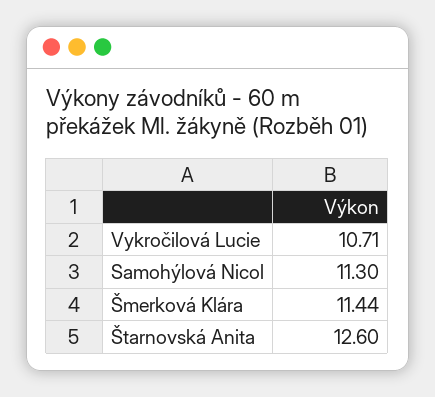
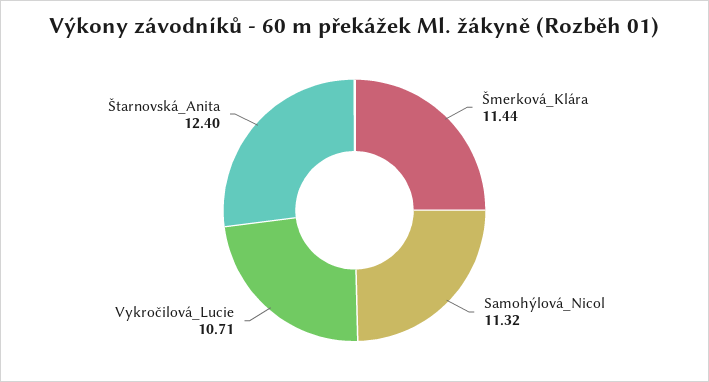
Samohýlová Nicol: 11.3 -> 11.32
Štarnovská Anita: 12.6 -> 12.4

